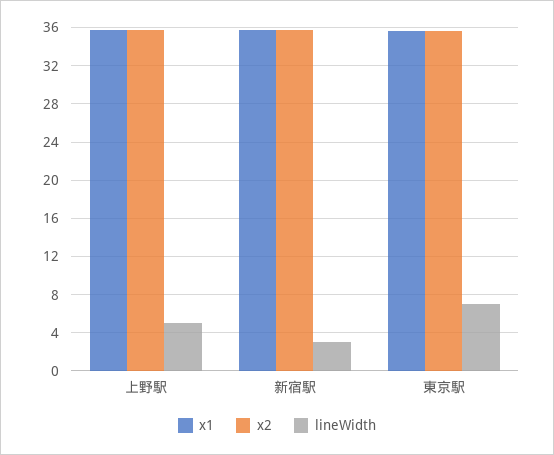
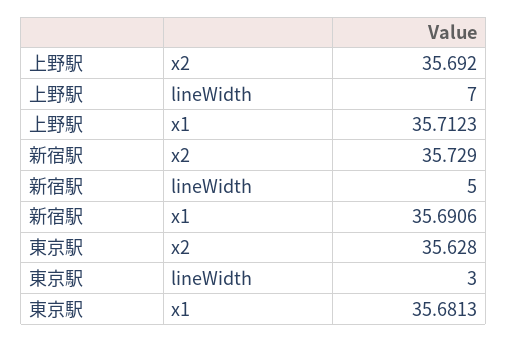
lineWidth, 上野駅: 5 -> 7
lineWidth, 新宿駅: 3 -> 5
lineWidth, 東京駅: 7 -> 3

